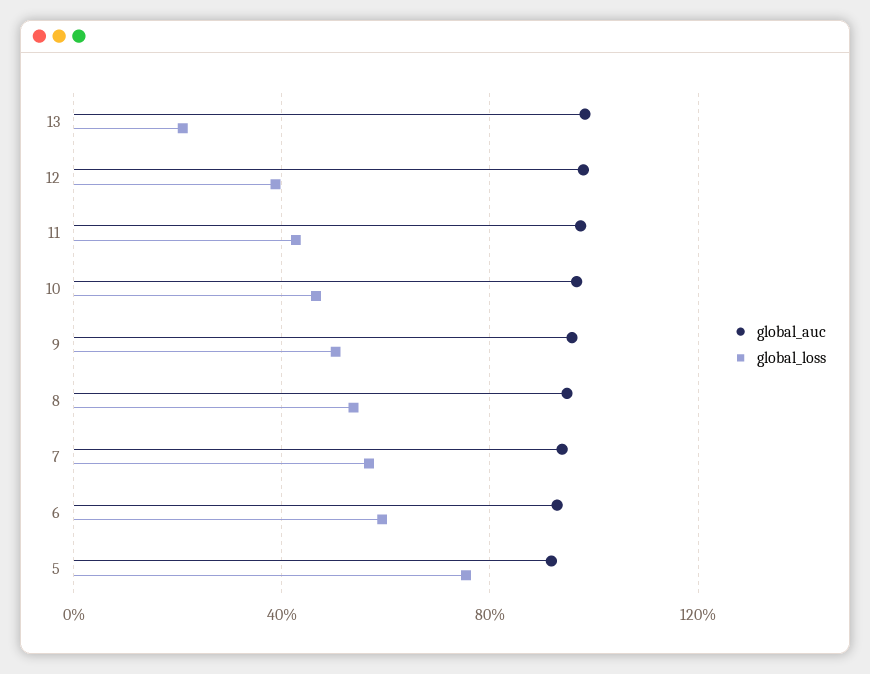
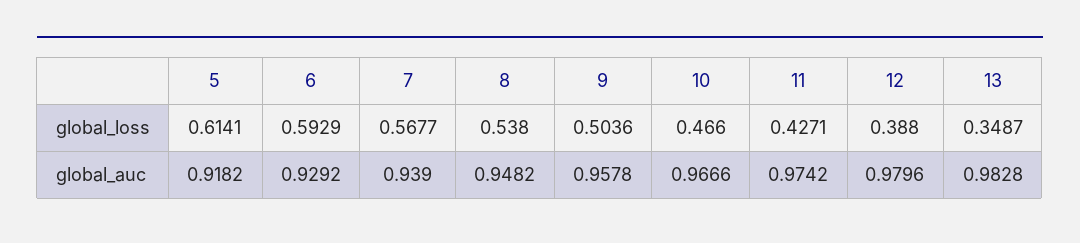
global_loss, 13: 0.2 -> 0.3487
global_loss, 5: 0.75 -> 0.6141

